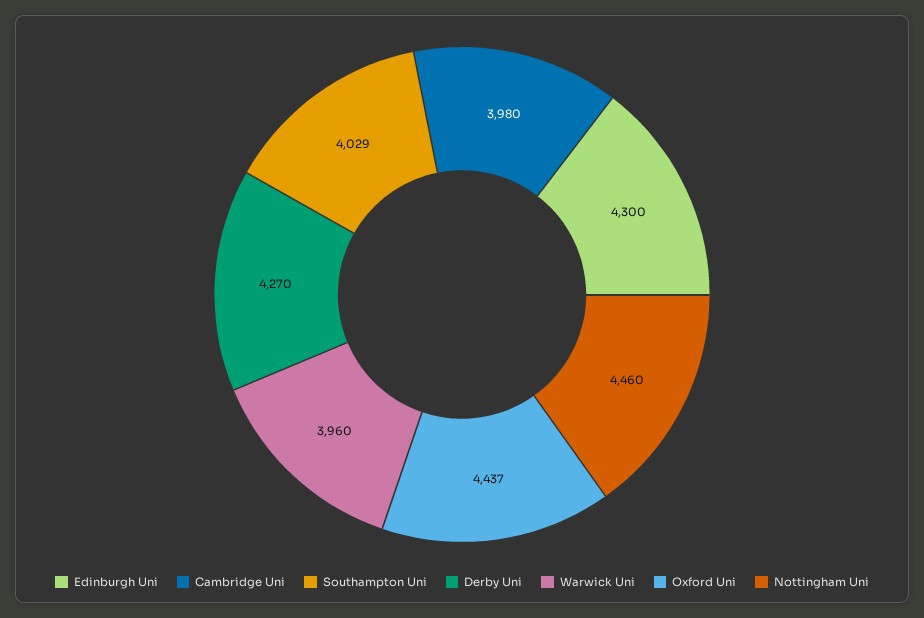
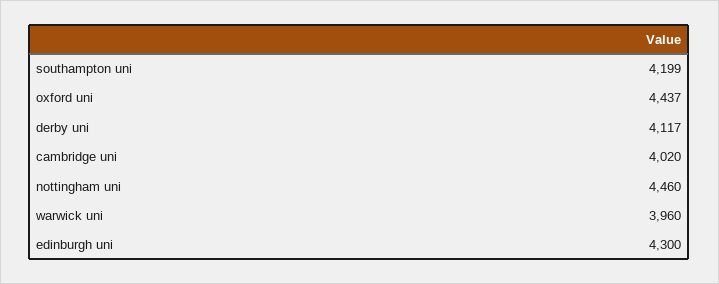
Cambridge Uni: 3980 -> 4020
Southampton Uni: 4029 -> 4199
Derby Uni: 4270 -> 4117

